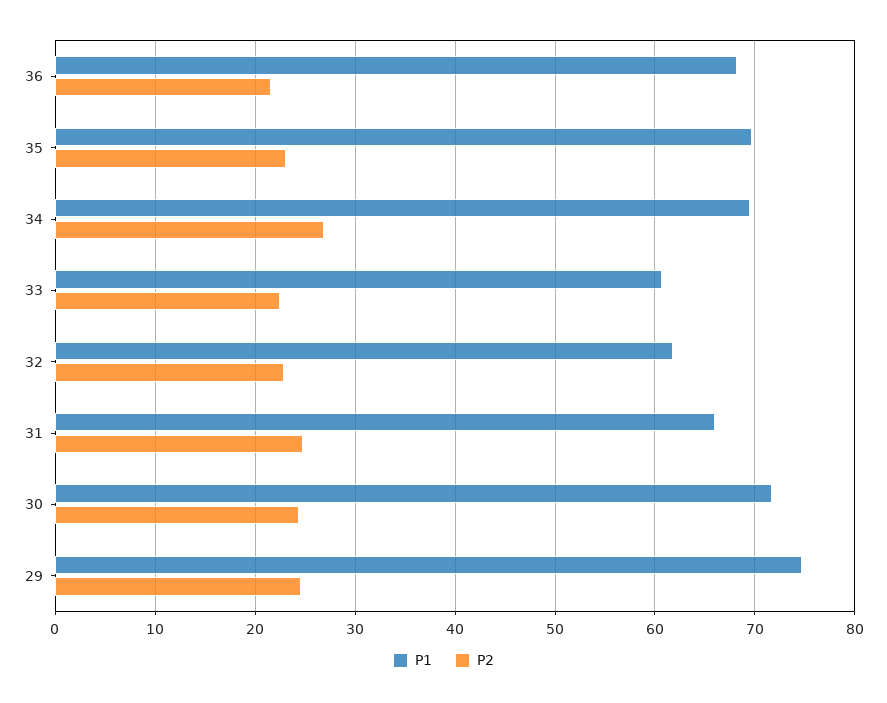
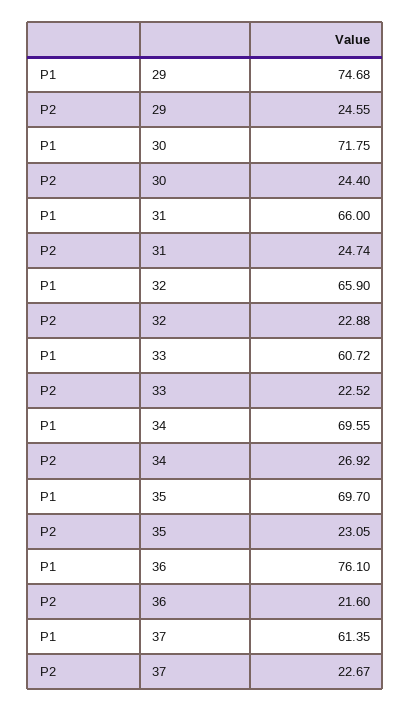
P1, 36: 68 -> 76.1
P1, 32: 62 -> 65.9
P1, 37: none -> 61.35
P2, 37: none -> 22.67

